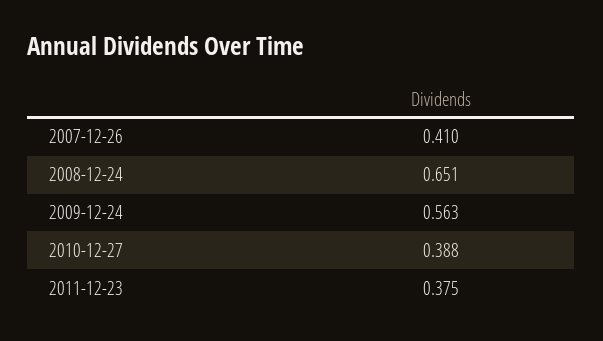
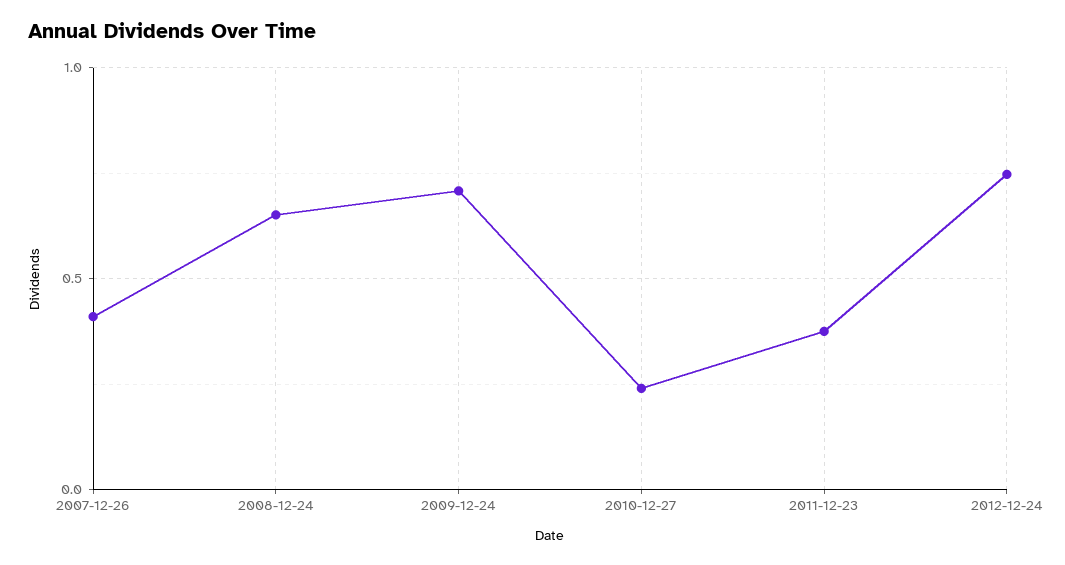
2009-12-24: 0.563 -> 0.7
2010-12-27: 0.388 -> 0.25
2012-12-24: none -> 0.75

